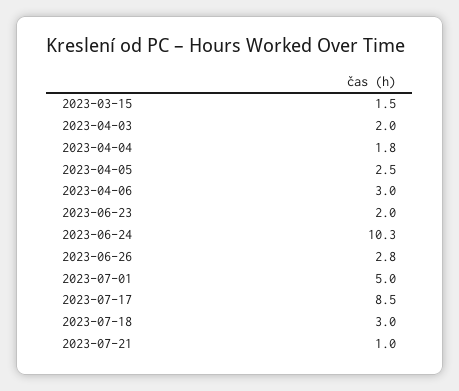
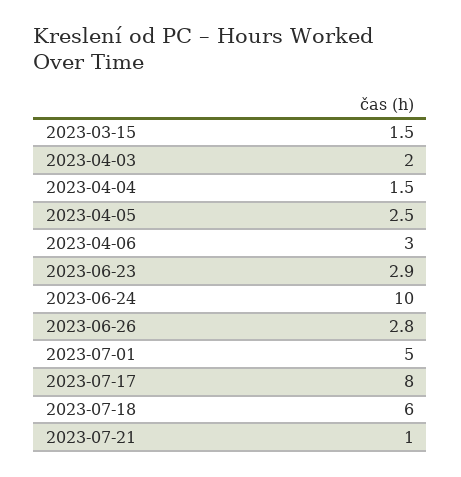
2023-04-04: 1.8 -> 1.5
2023-06-23: 2 -> 2.9
2023-06-24: 10.3 -> 10
2023-07-17: 8.5 -> 8
2023-07-18: 3 -> 6

